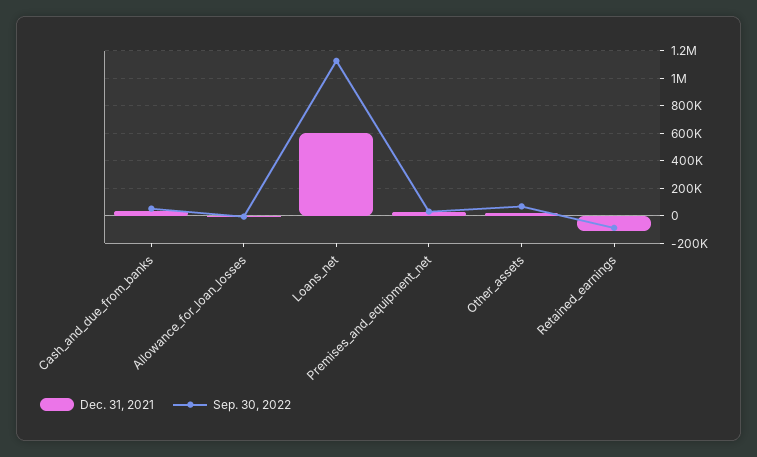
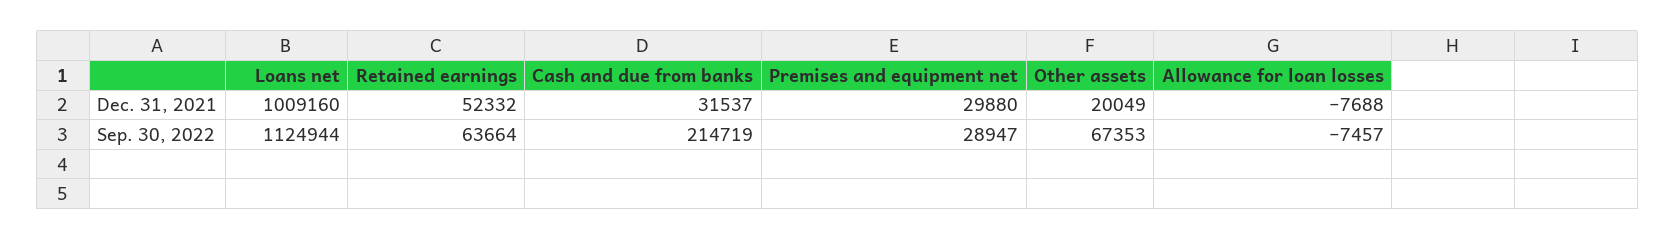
Sep. 30, 2022, Cash_and_due_from_banks: 50000 -> 214719
Dec. 31, 2021, Loans_net: 600000 -> 1009160
Dec. 31, 2021, Retained_earnings: -100000 -> 52332
Sep. 30, 2022, Retained_earnings: -100000 -> 63664

